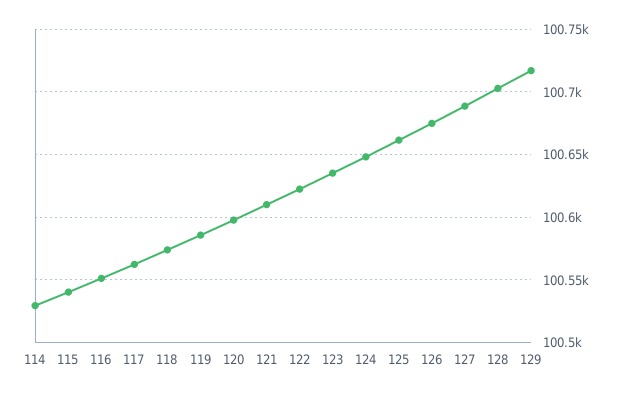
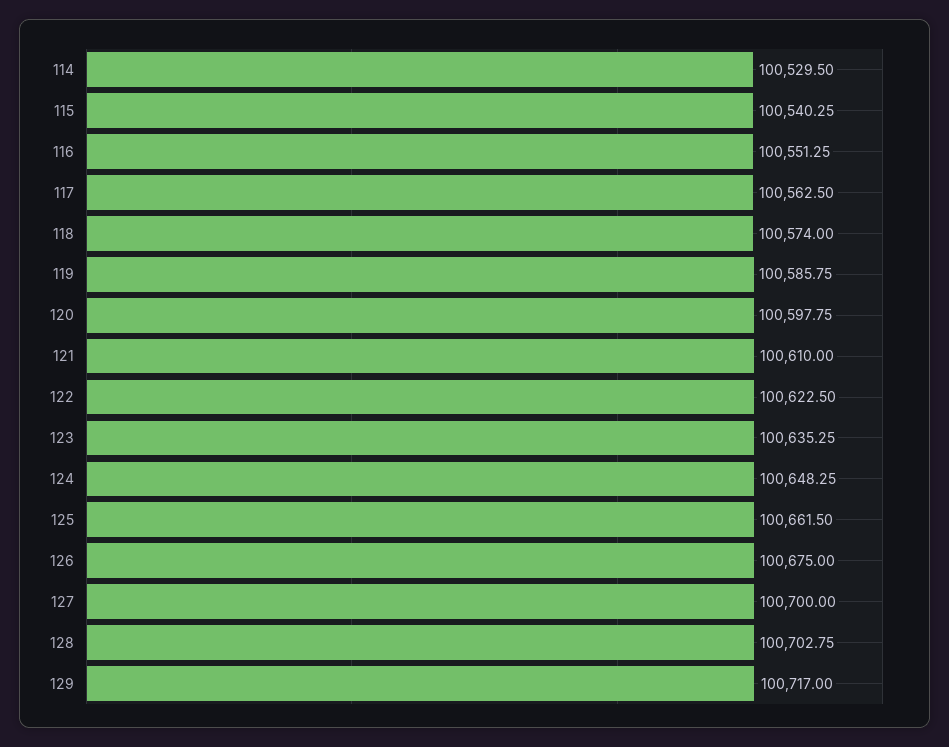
127: 100690 -> 100700

